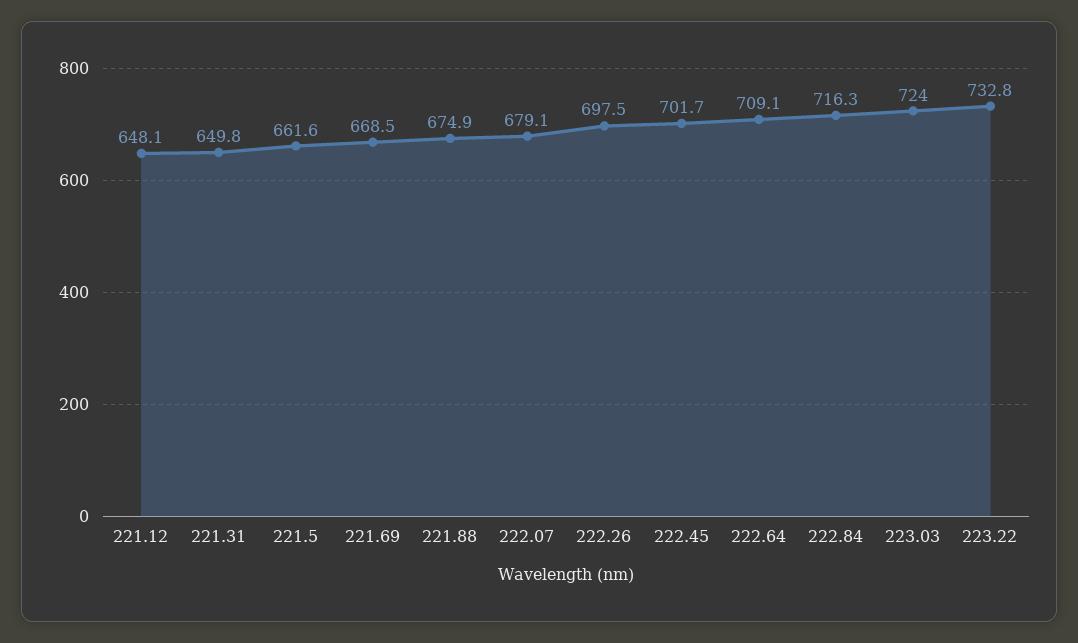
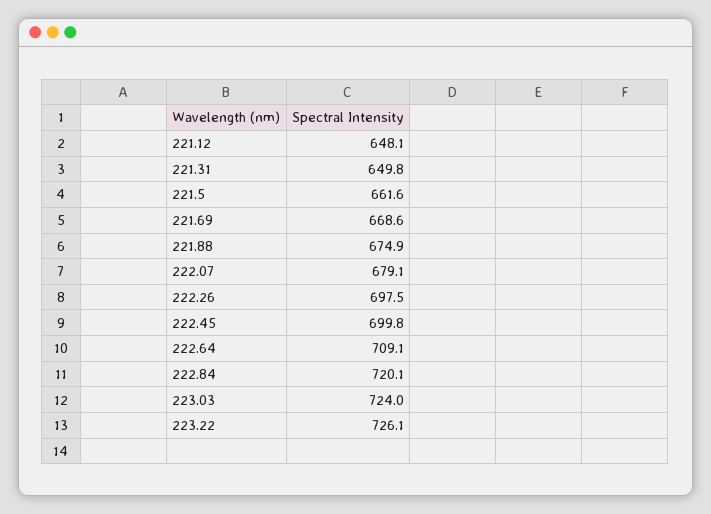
221.69: 668.5 -> 668.6
222.45: 701.7 -> 699.8
222.84: 716.3 -> 720.1
223.22: 732.8 -> 726.1

